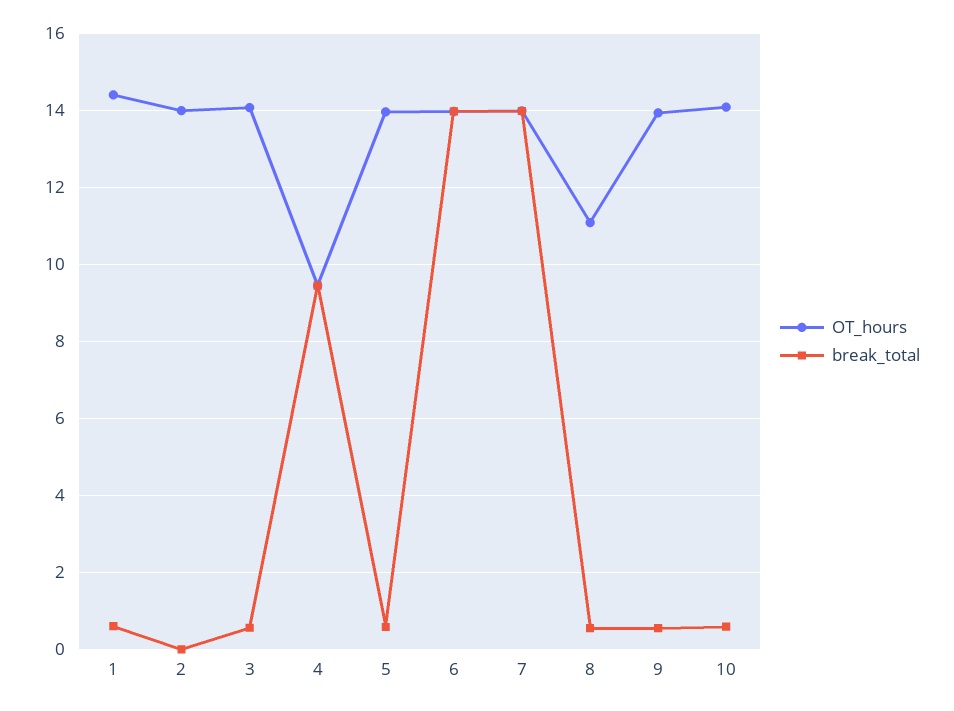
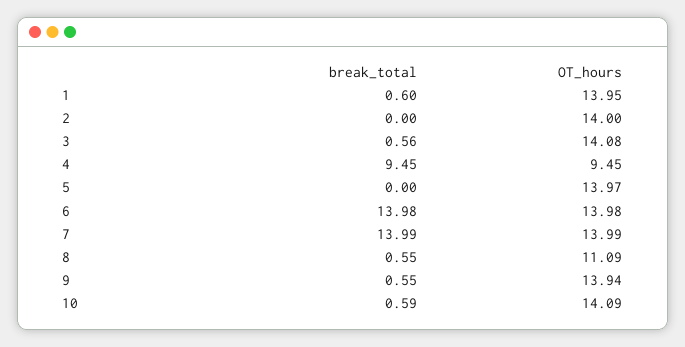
OT_hours, 1: 14.4 -> 13.95
break_total, 5: 0.6 -> 0

